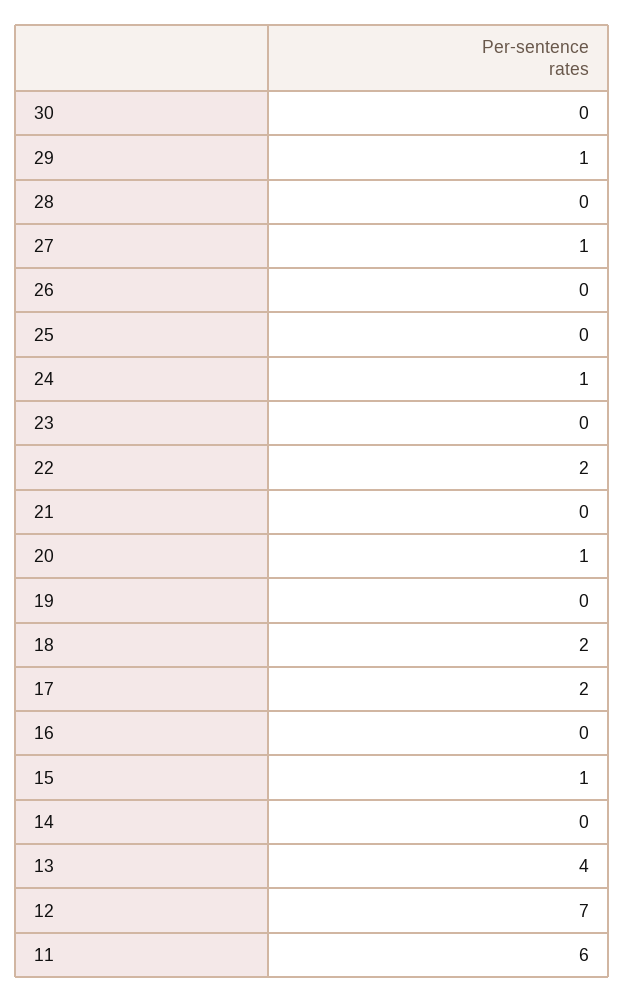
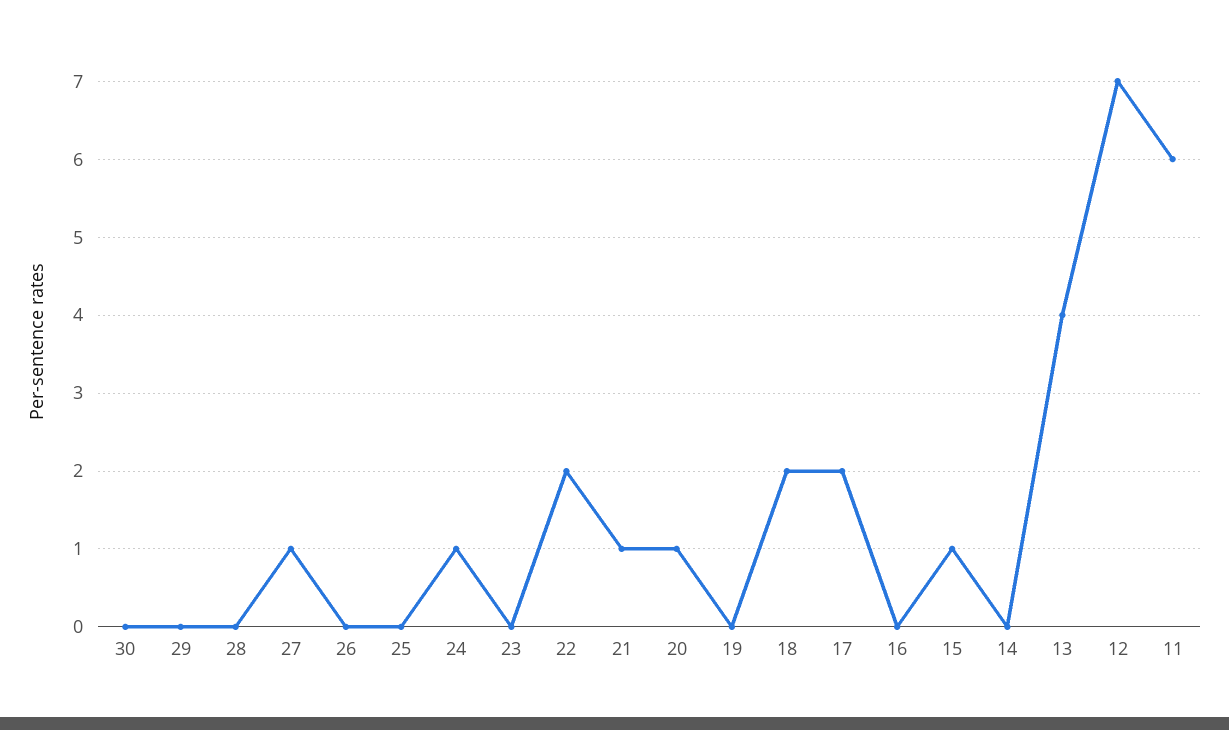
29: 1 -> 0
21: 0 -> 1

